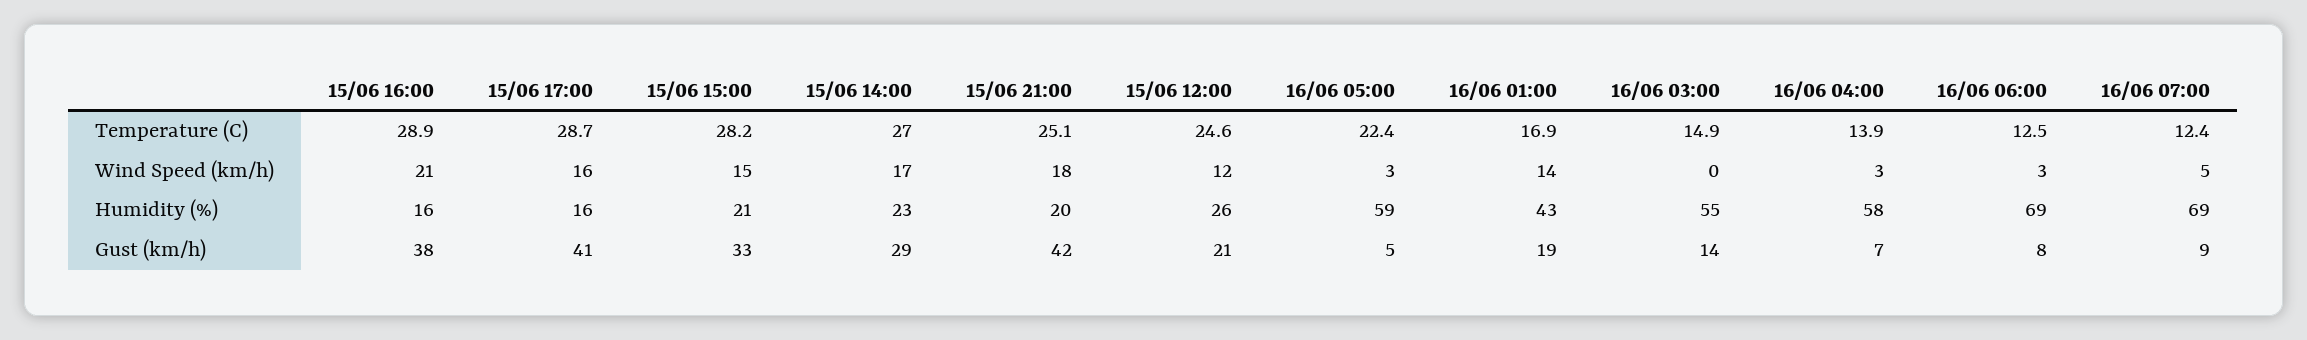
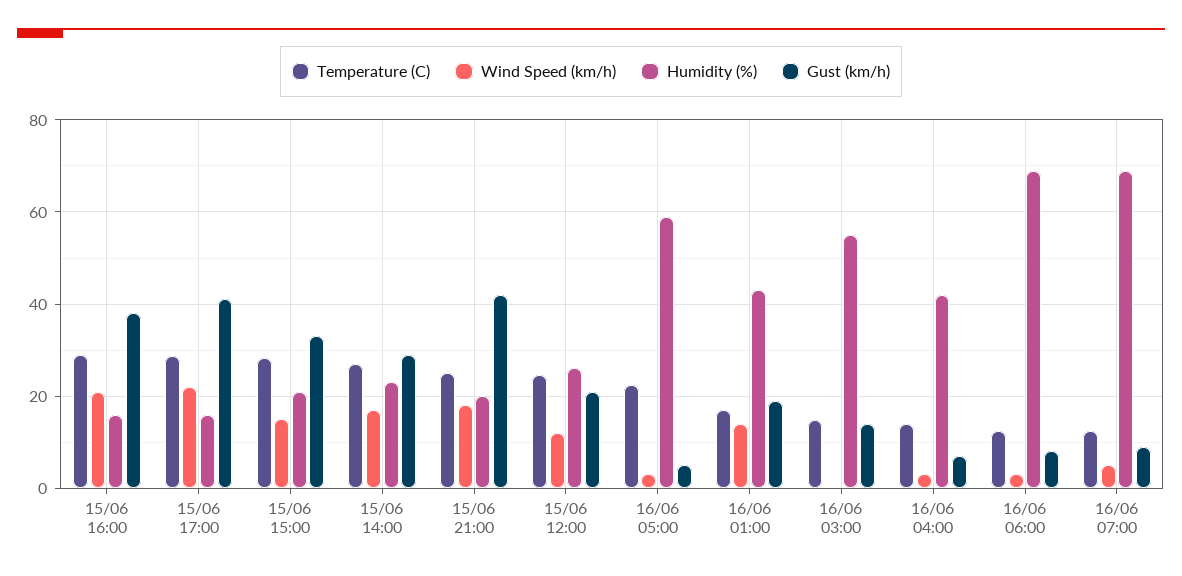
Wind Speed (km/h), 15/06 17:00: 16 -> 22
Humidity (%), 16/06 04:00: 58 -> 42

